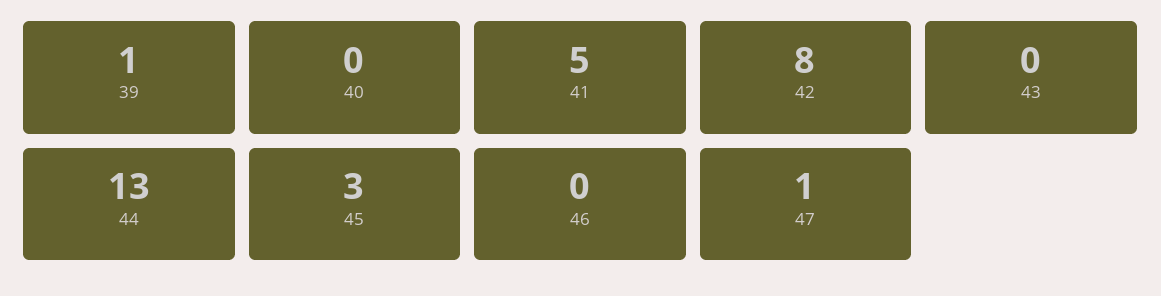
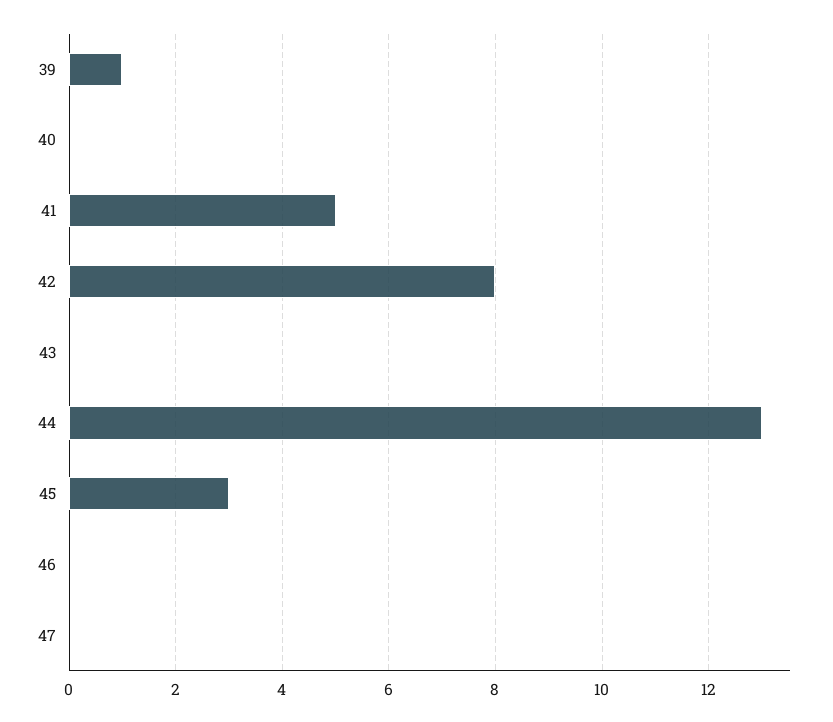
47: 1 -> 0

